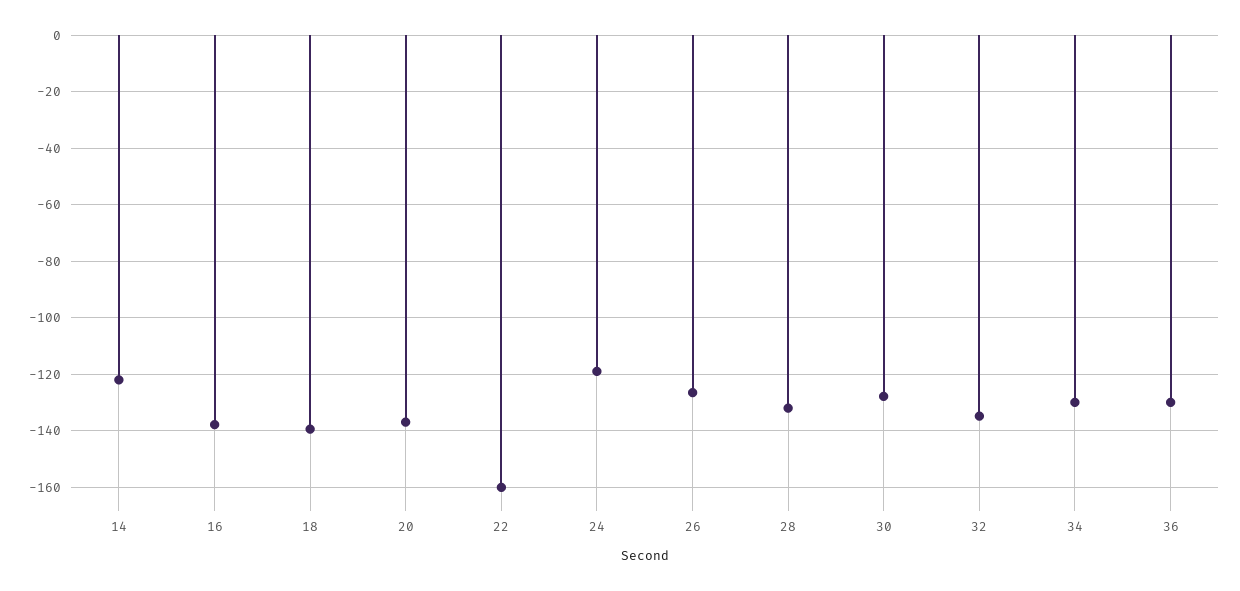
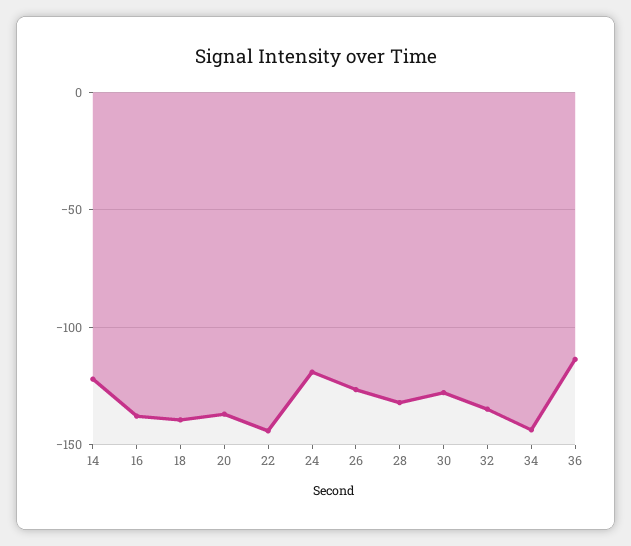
22: -160 -> -145
34: -130 -> -145
36: -130 -> -115

